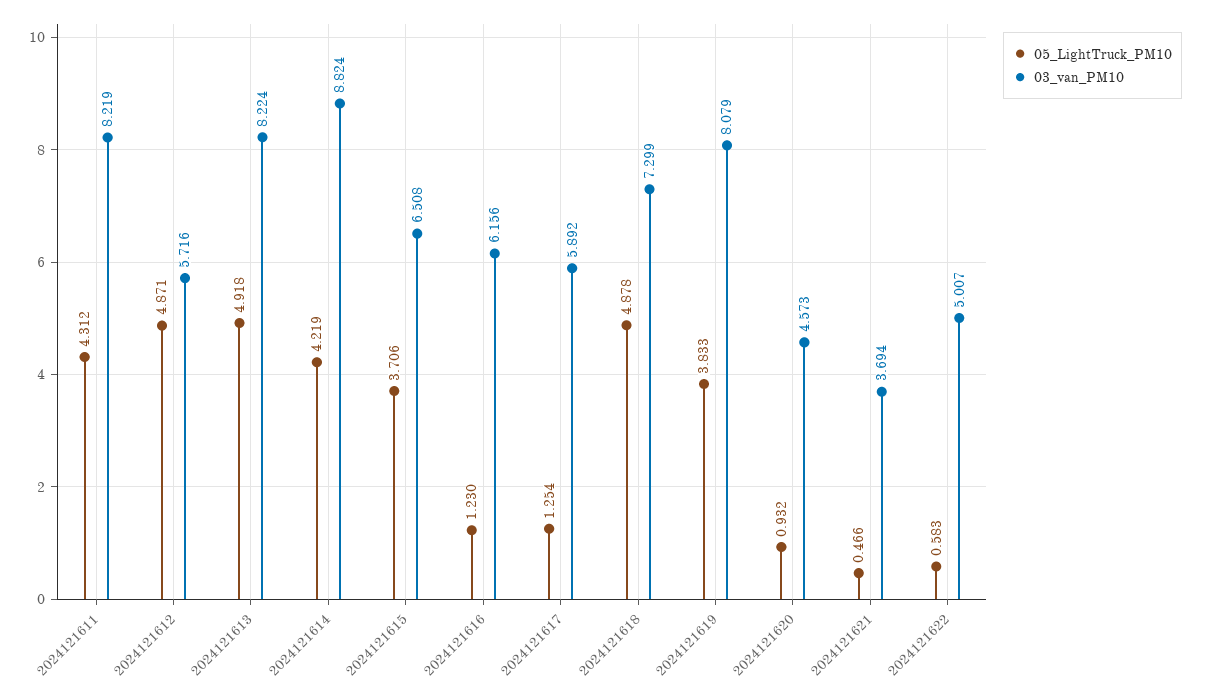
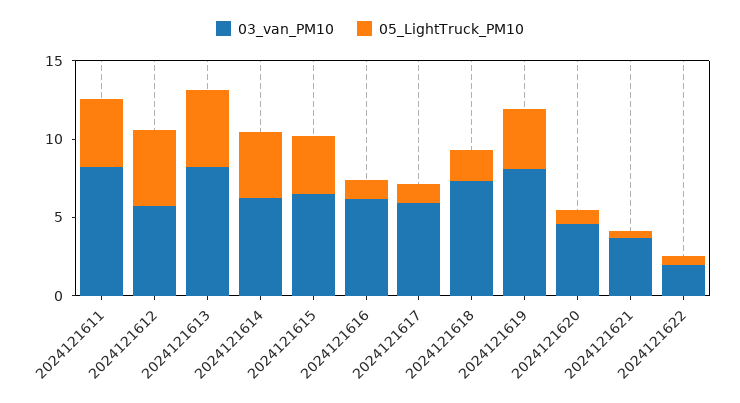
03_van_PM10, 2024121614: 8.824 -> 6
05_LightTruck_PM10, 2024121618: 4.878 -> 2
03_van_PM10, 2024121622: 5.007 -> 2

